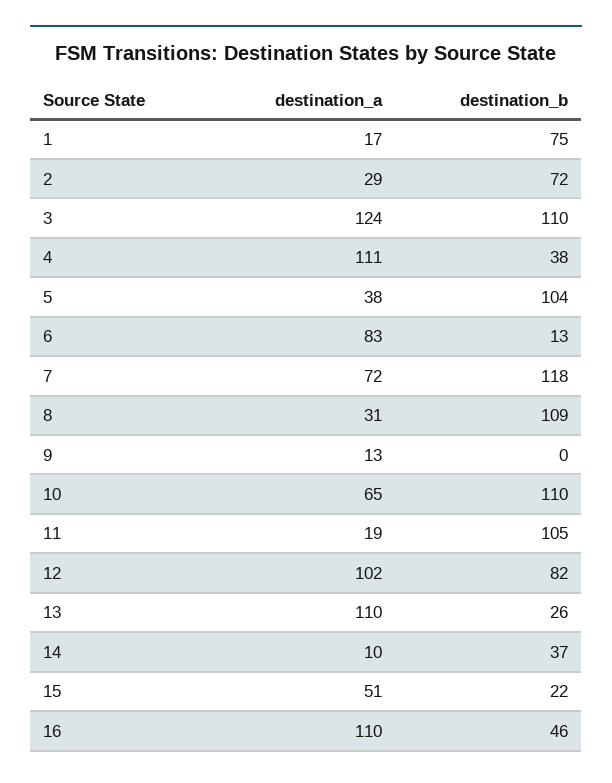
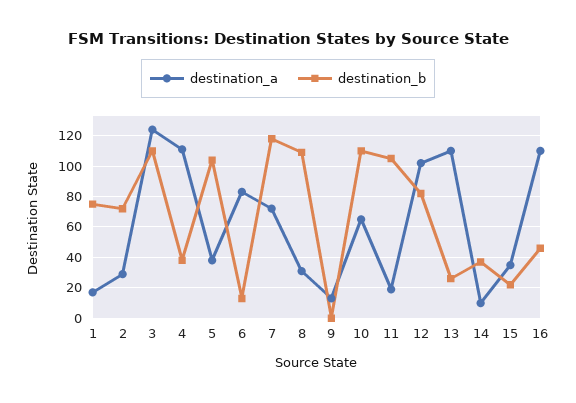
destination_a, 15: 51 -> 35

